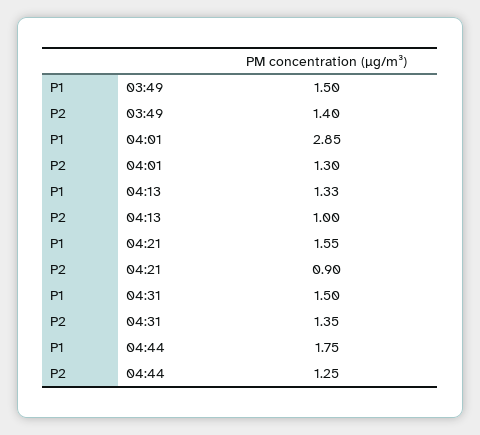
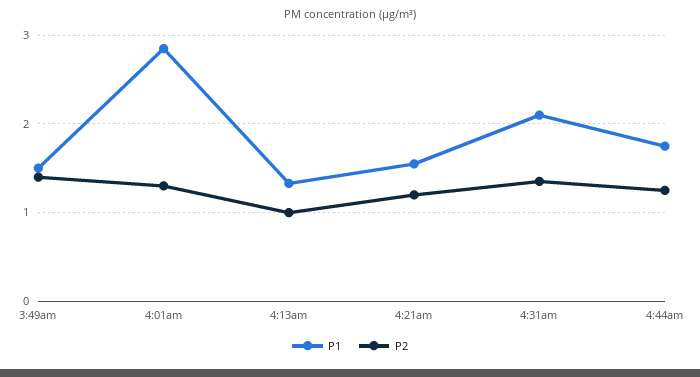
P2, 04:21: 0.9 -> 1.2
P1, 04:31: 1.5 -> 2.1

